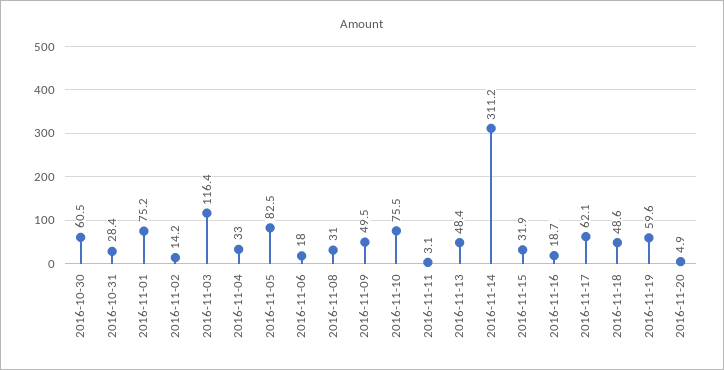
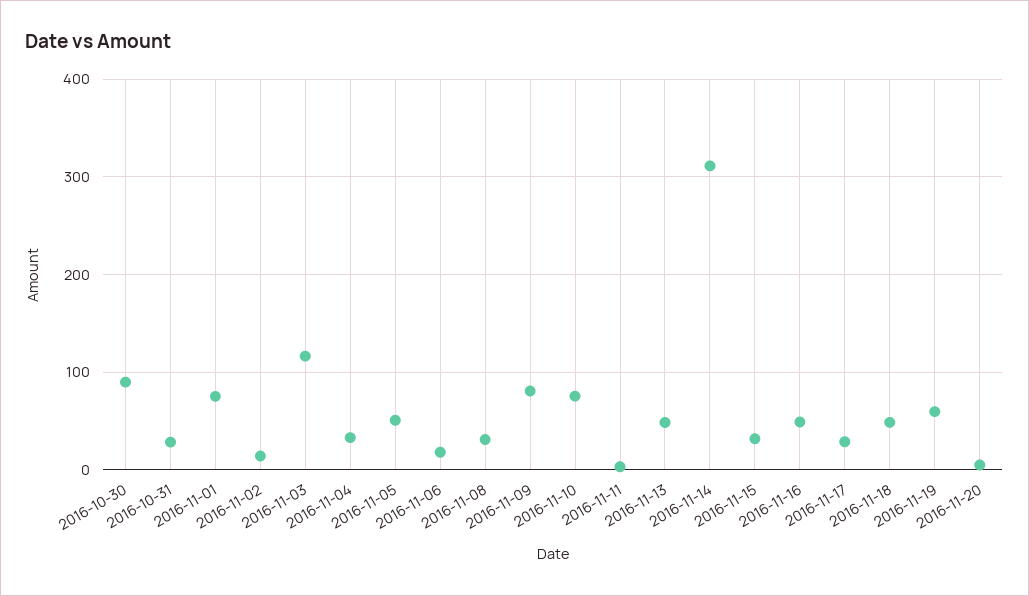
2016-10-30: 60.5 -> 90
2016-11-05: 82.5 -> 50
2016-11-09: 49.5 -> 80
2016-11-16: 18.7 -> 50
2016-11-17: 62.1 -> 30

